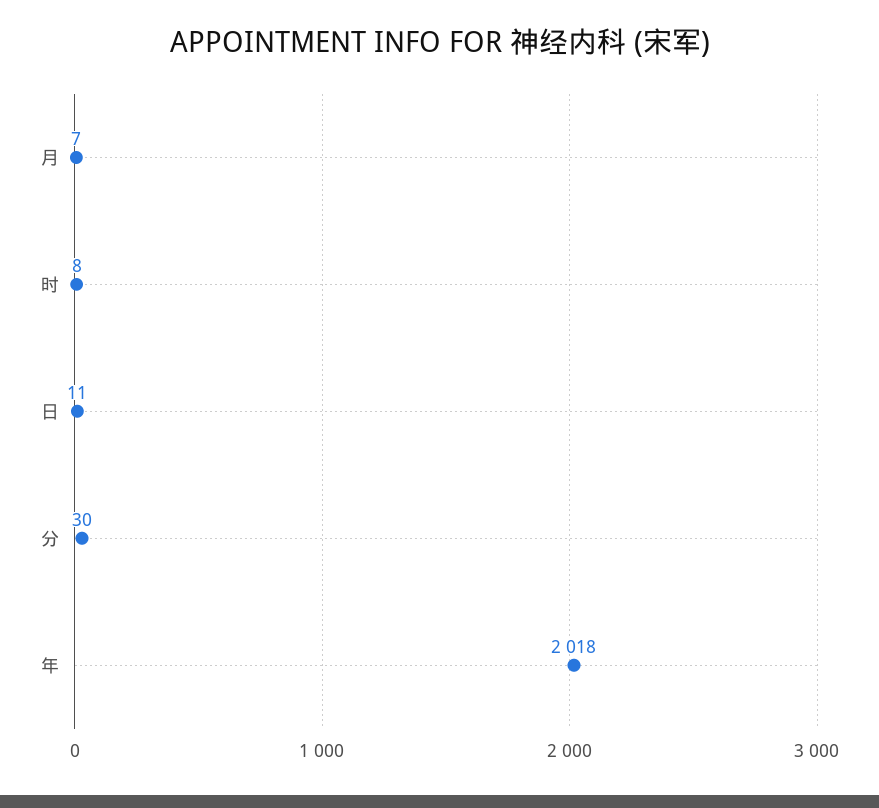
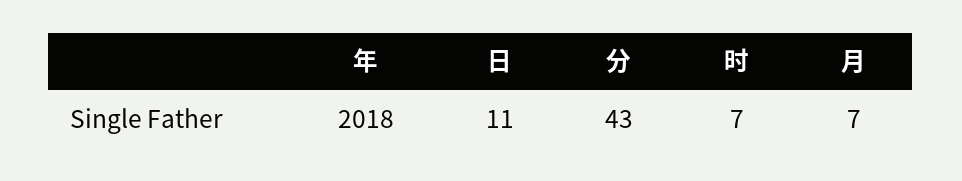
时: 8 -> 7
分: 30 -> 43

